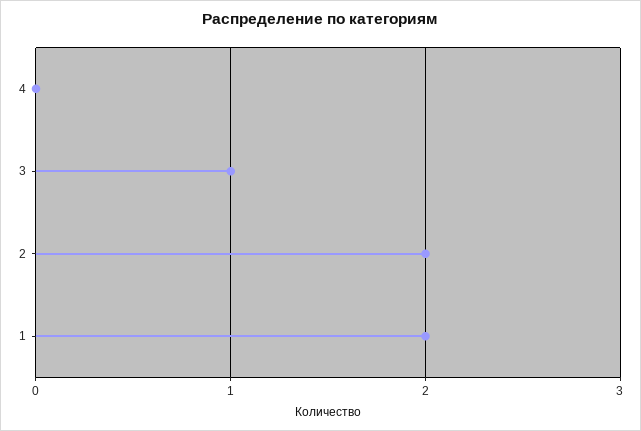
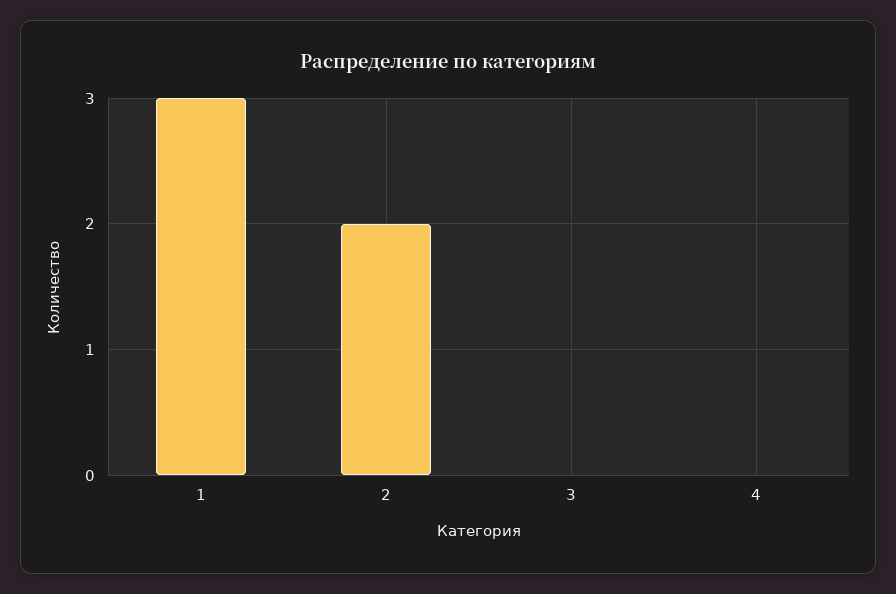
3: 1 -> 0
1: 2 -> 3

